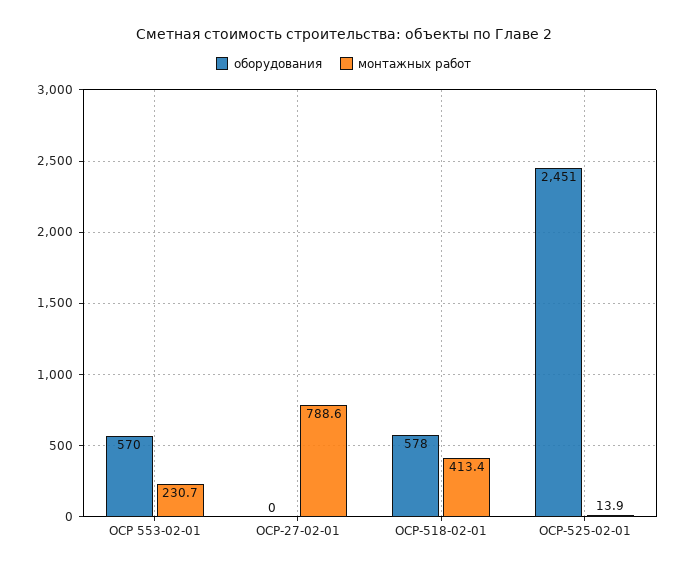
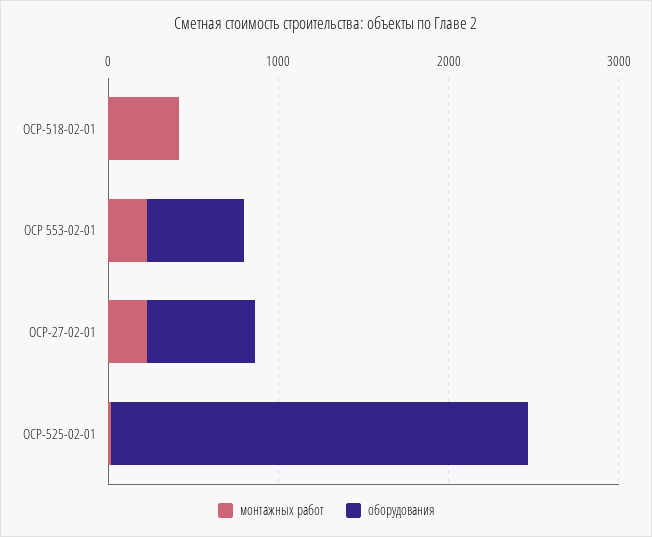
оборудования, ОСР-27-02-01: 0 -> 600
монтажных работ, ОСР-27-02-01: 788.6 -> 200
оборудования, ОСР-518-02-01: 578 -> 0

